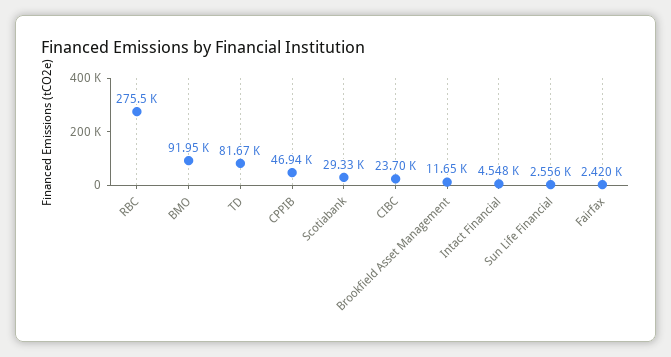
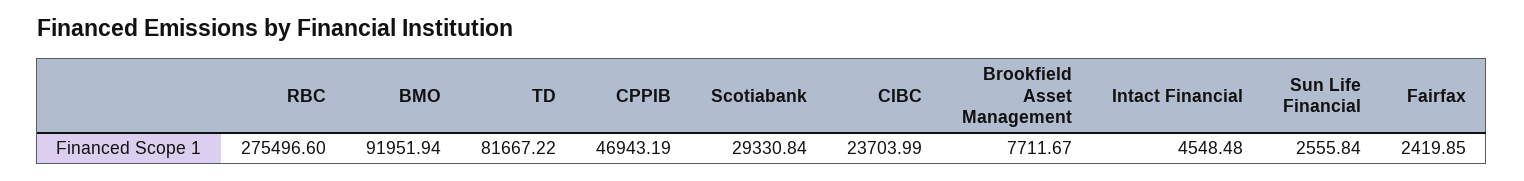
Brookfield Asset Management: 11650 -> 7711.67

